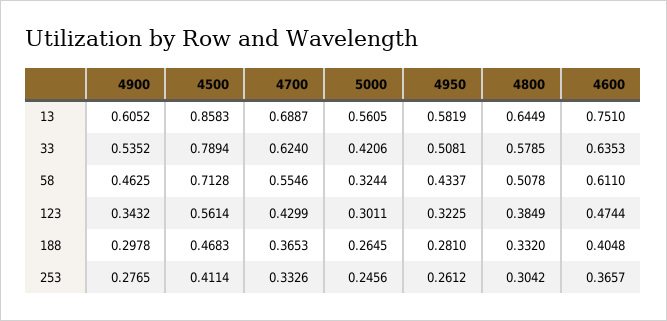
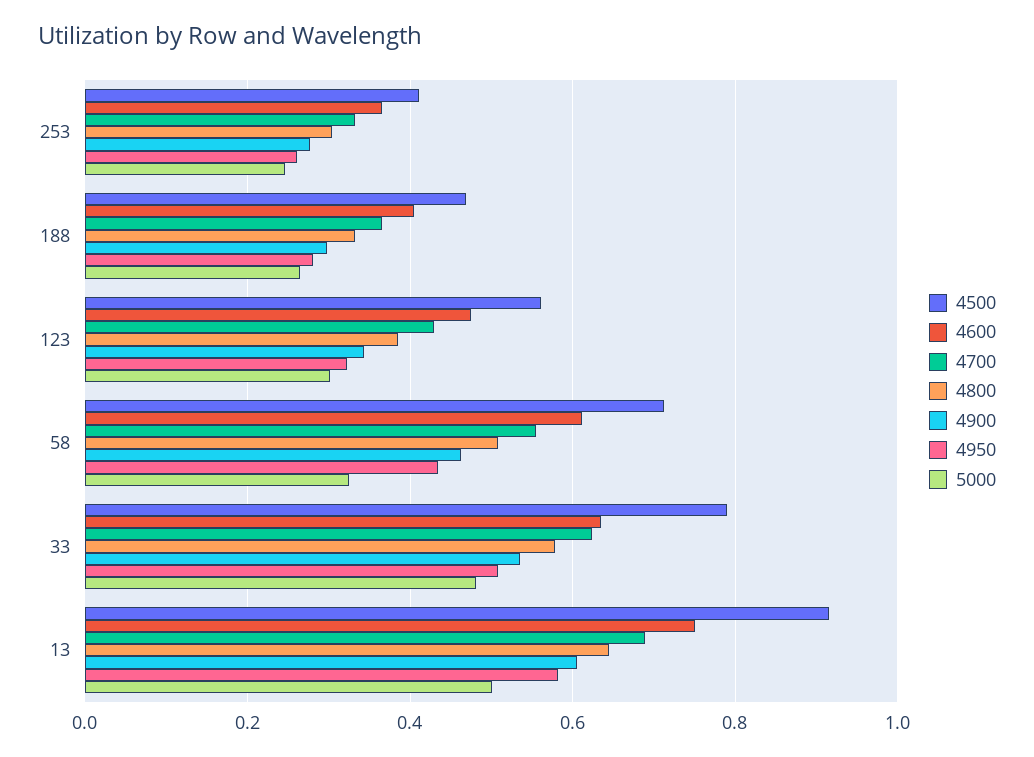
4500, 13: 0.8583 -> 0.92
5000, 13: 0.5605 -> 0.5
5000, 33: 0.4206 -> 0.48

